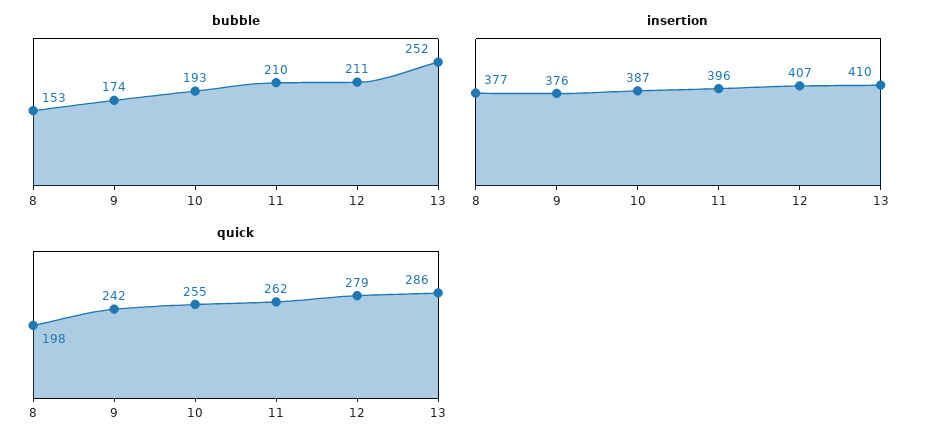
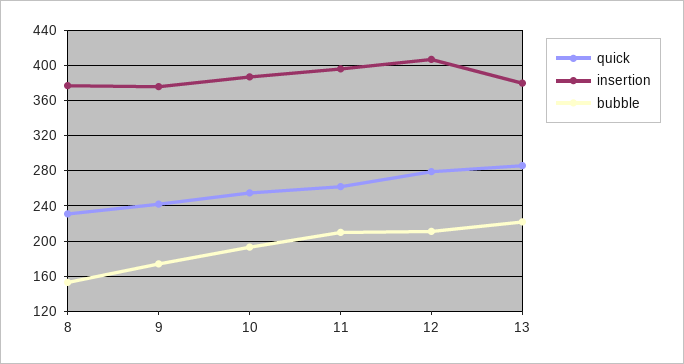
bubble, 13: 252 -> 220
insertion, 13: 410 -> 380
quick, 8: 198 -> 230

